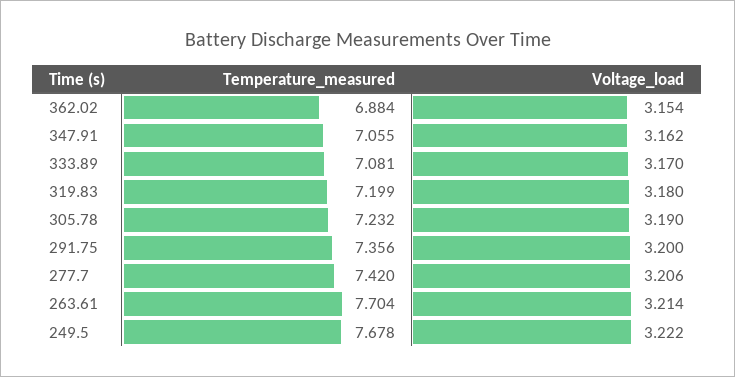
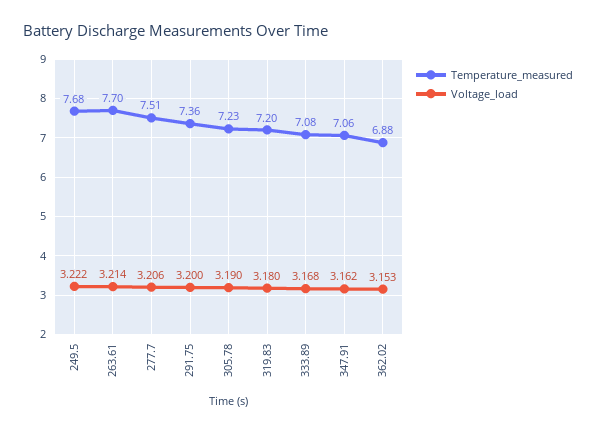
Voltage_load, 362.02: 3.154 -> 3.153
Voltage_load, 333.89: 3.17 -> 3.168
Temperature_measured, 277.7: 7.42 -> 7.51

